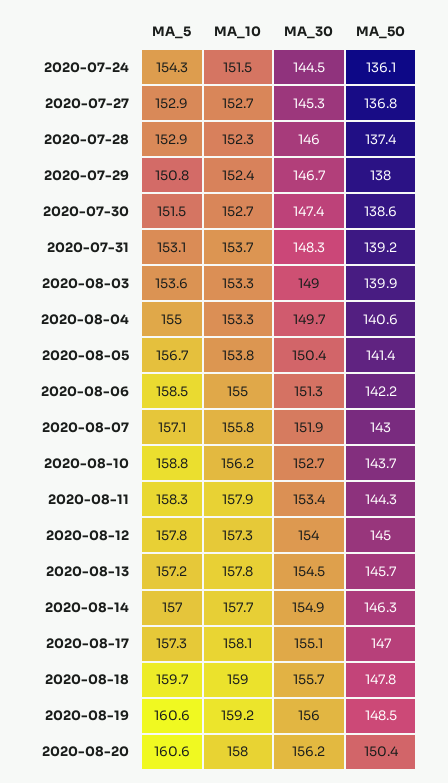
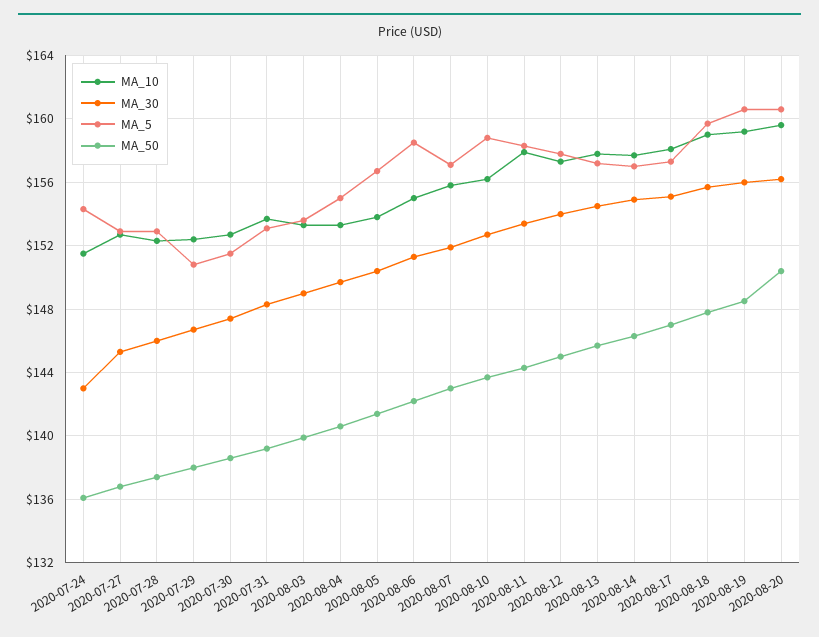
MA_30, 2020-07-24: 144.5 -> 143
MA_10, 2020-08-20: 158 -> 159.5

